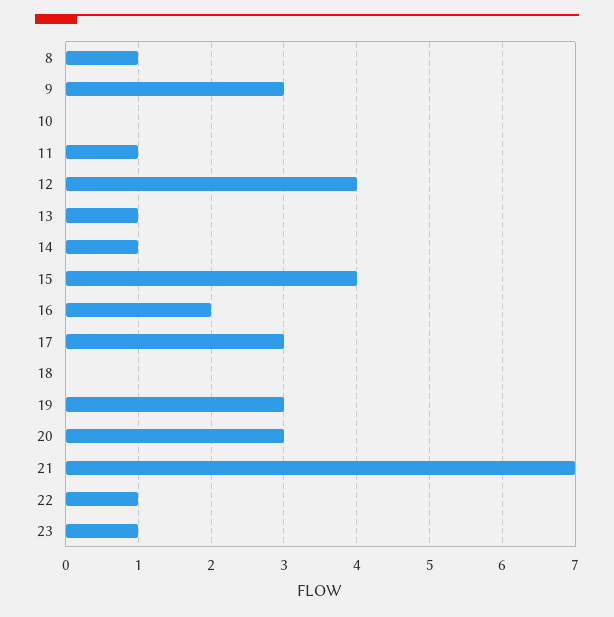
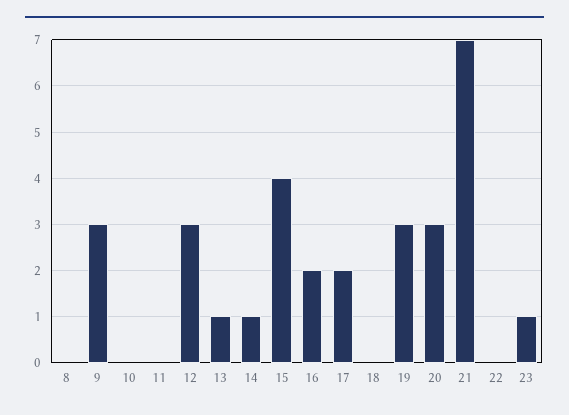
8: 1 -> 0
11: 1 -> 0
12: 4 -> 3
17: 3 -> 2
22: 1 -> 0

